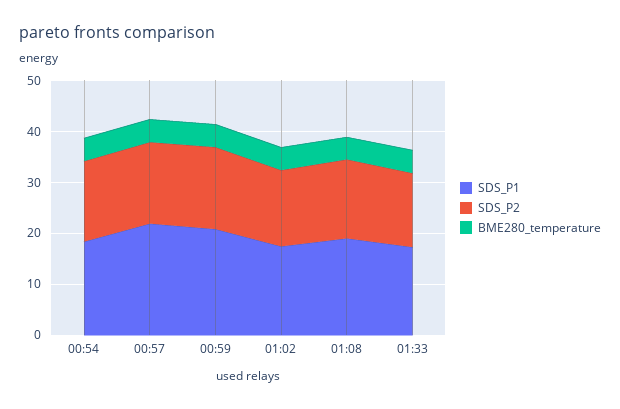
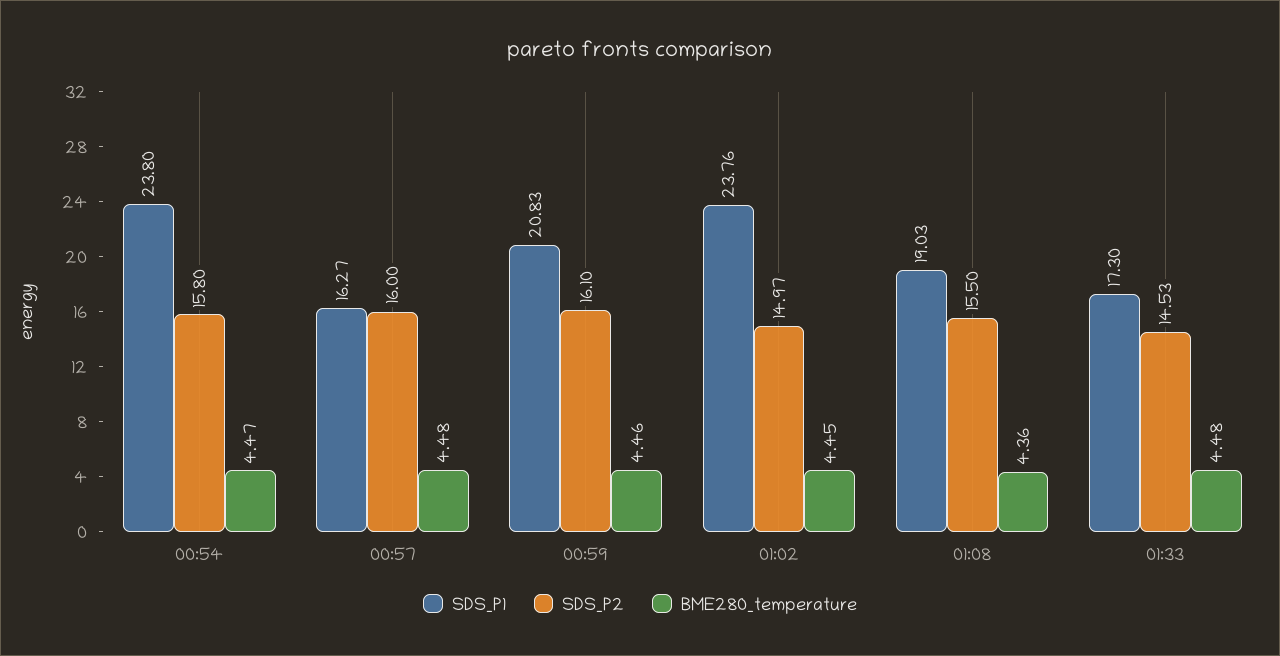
SDS_P1, 00:54: 18 -> 23.8
SDS_P1, 00:57: 22 -> 16.27
SDS_P1, 01:02: 18 -> 23.76

